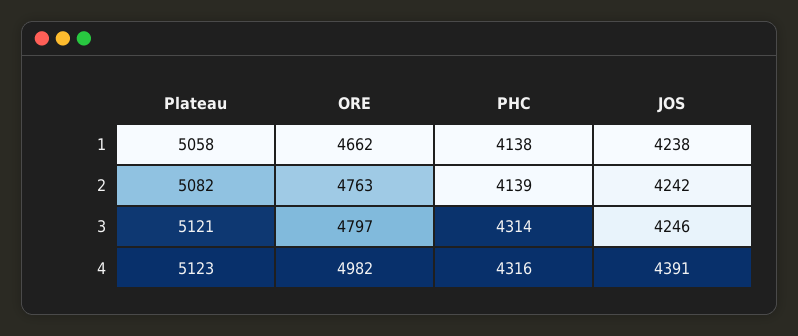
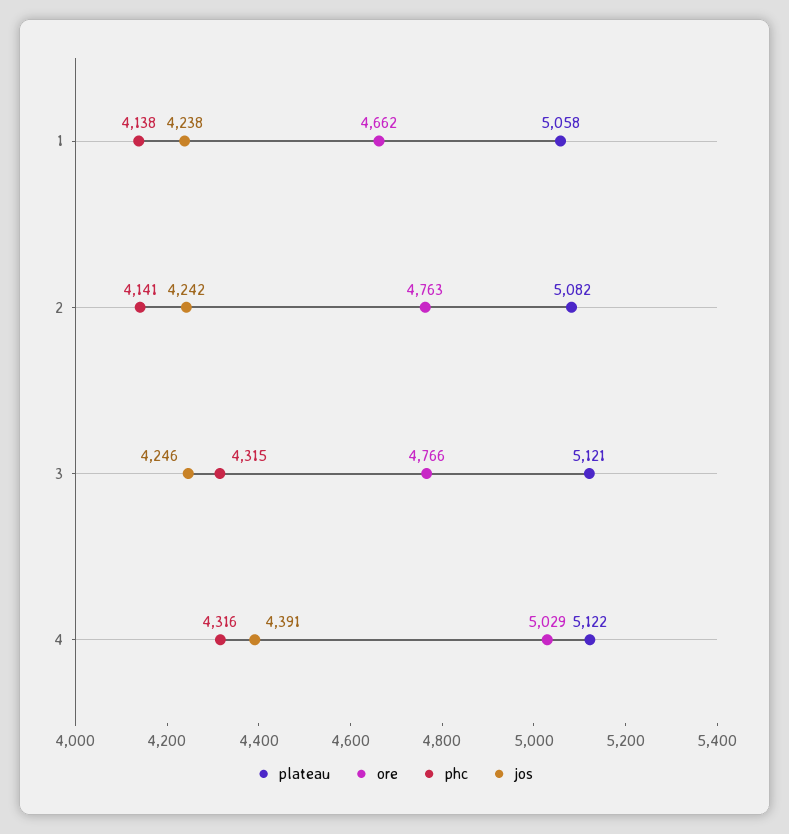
PHC, 2: 4139 -> 4141
ORE, 3: 4797 -> 4766
PHC, 3: 4314 -> 4315
Plateau, 4: 5123 -> 5122
ORE, 4: 4982 -> 5029

